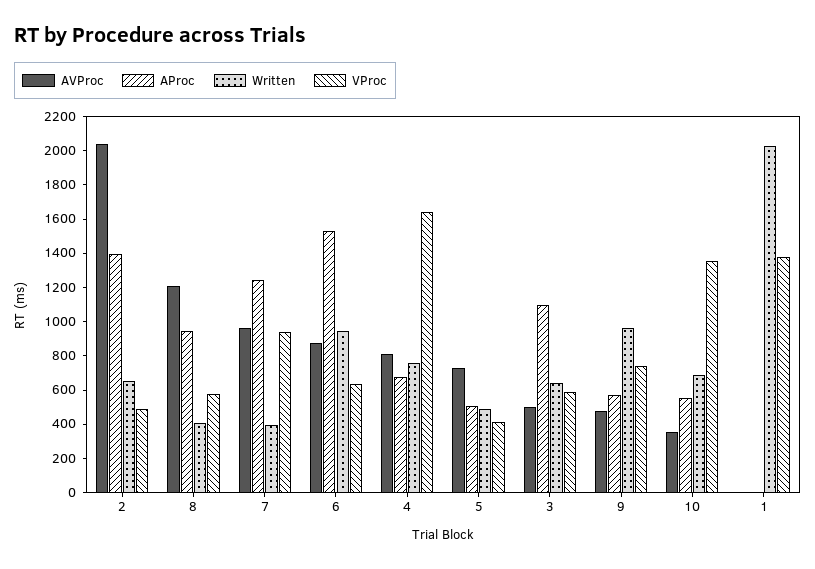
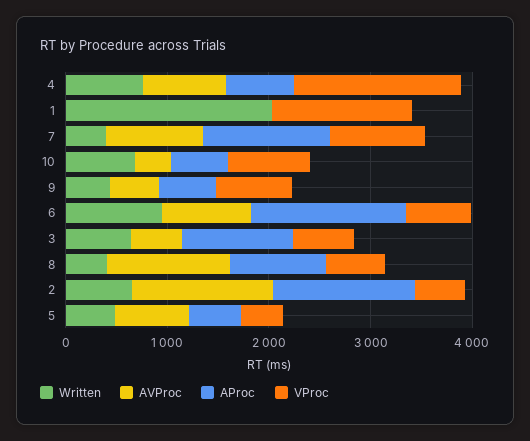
AVProc, 2: 2050 -> 1400
Written, 9: 950 -> 400
VProc, 10: 1350 -> 800

